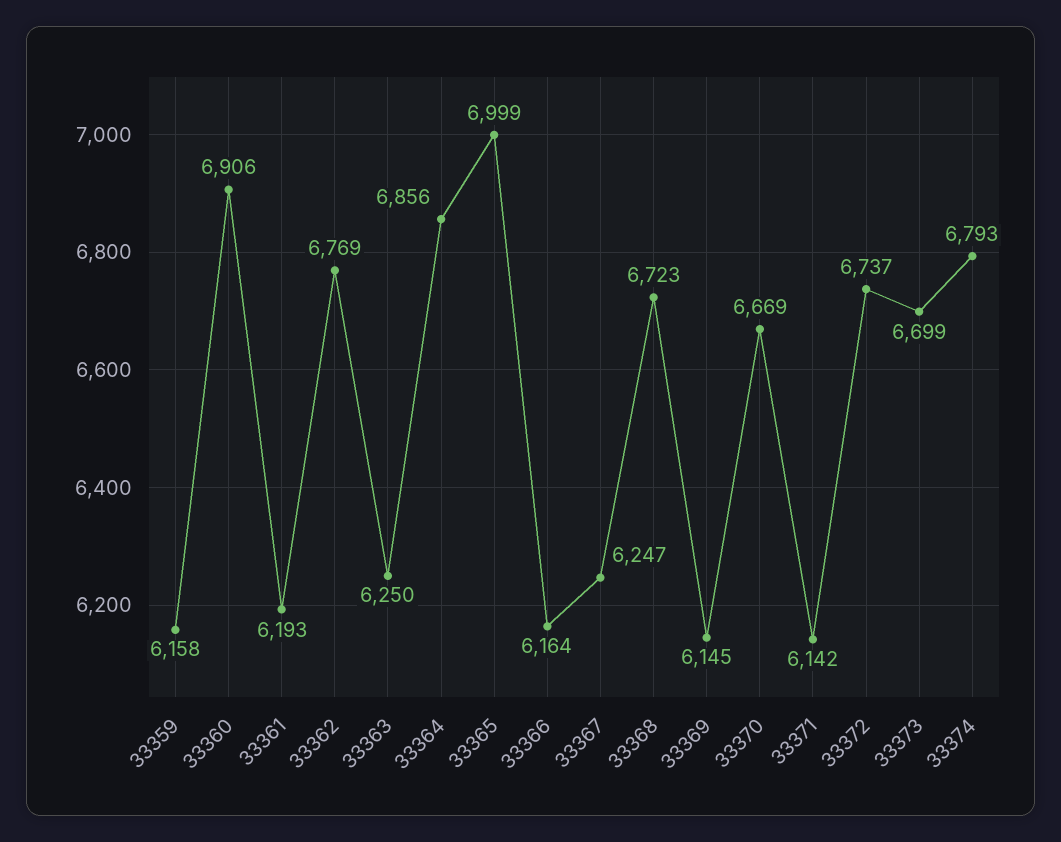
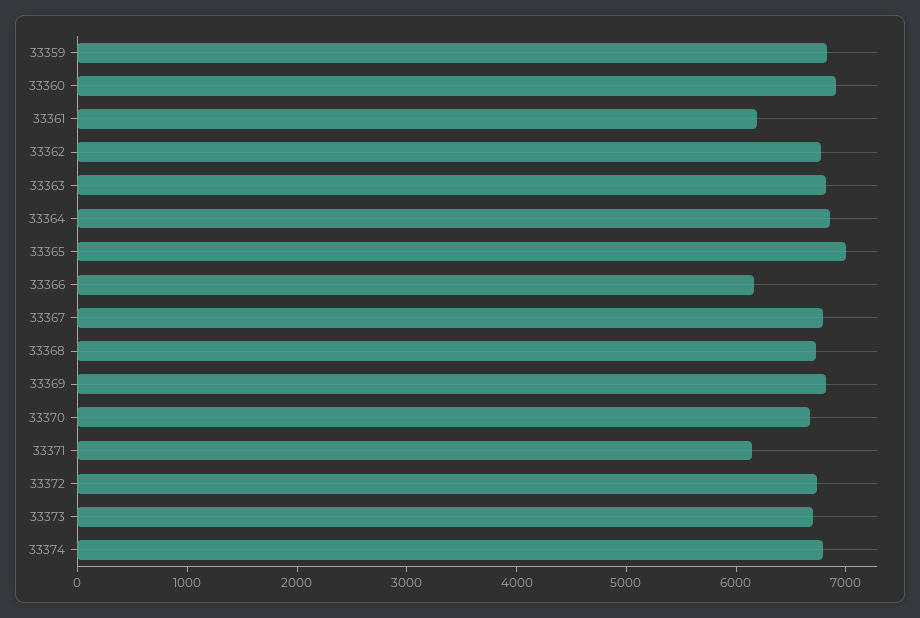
33359: 6158 -> 6800
33363: 6250 -> 6800
33367: 6247 -> 6800
33369: 6145 -> 6800

